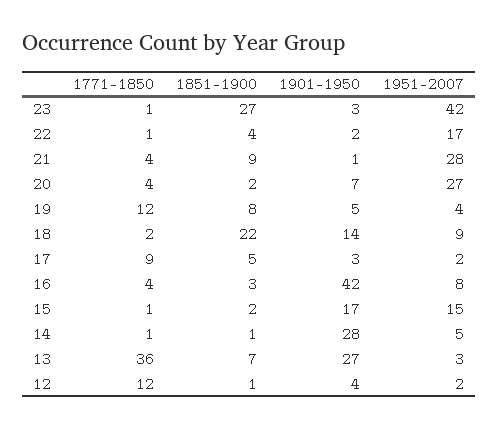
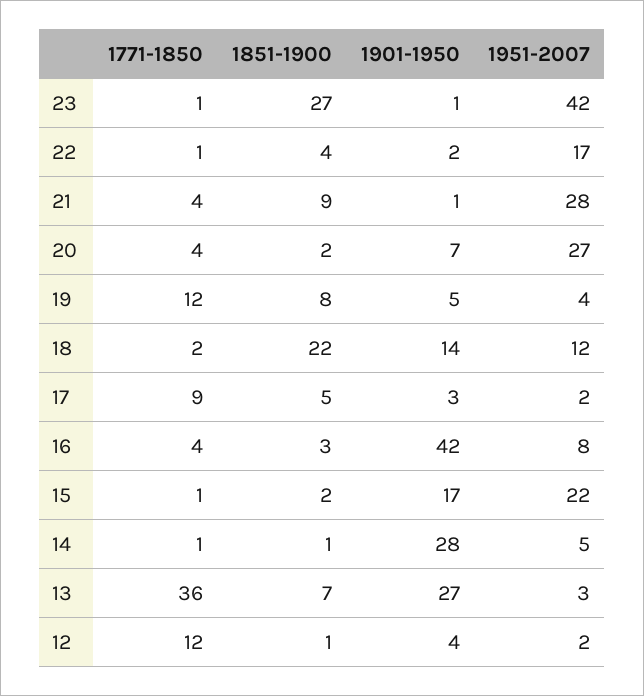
1901-1950, 23: 3 -> 1
1951-2007, 18: 9 -> 12
1951-2007, 15: 15 -> 22

